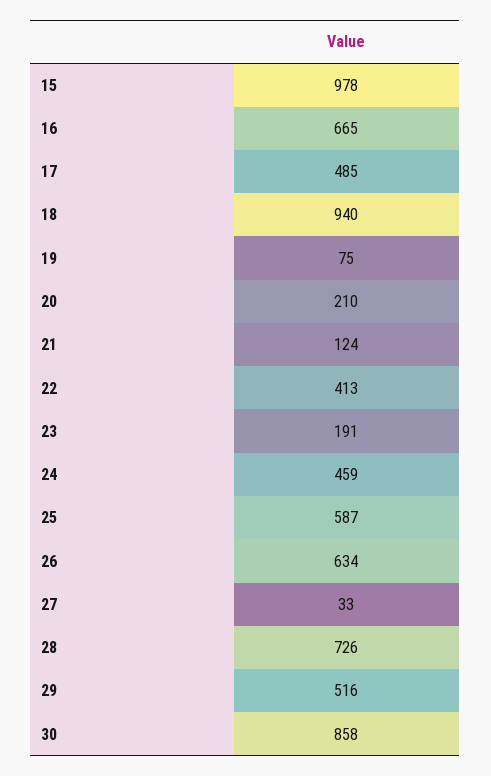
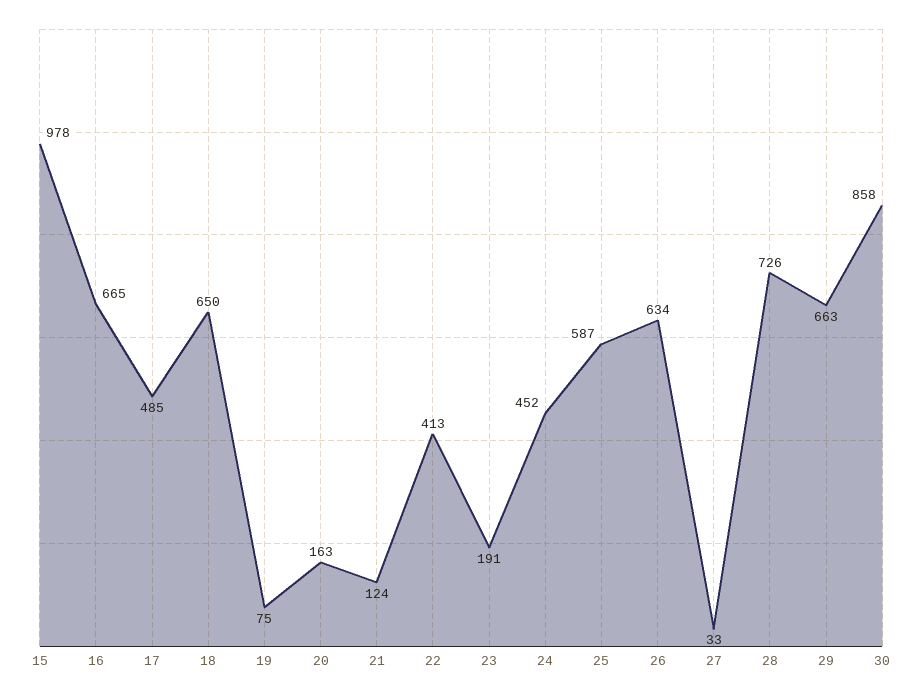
18: 940 -> 650
20: 210 -> 163
24: 459 -> 452
29: 516 -> 663

